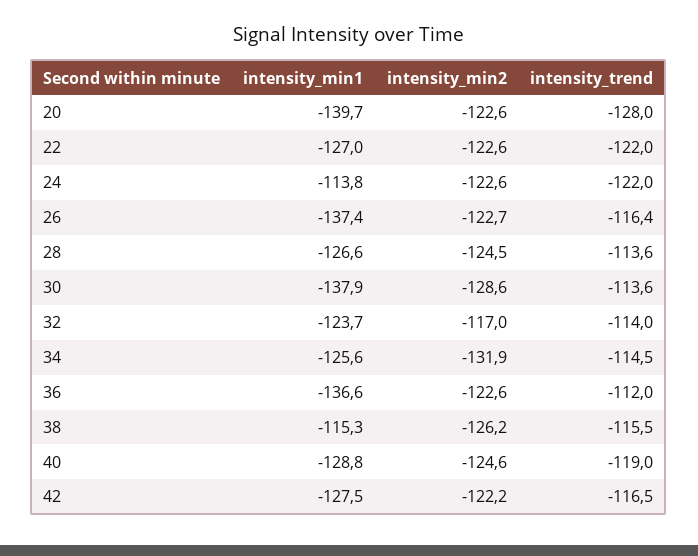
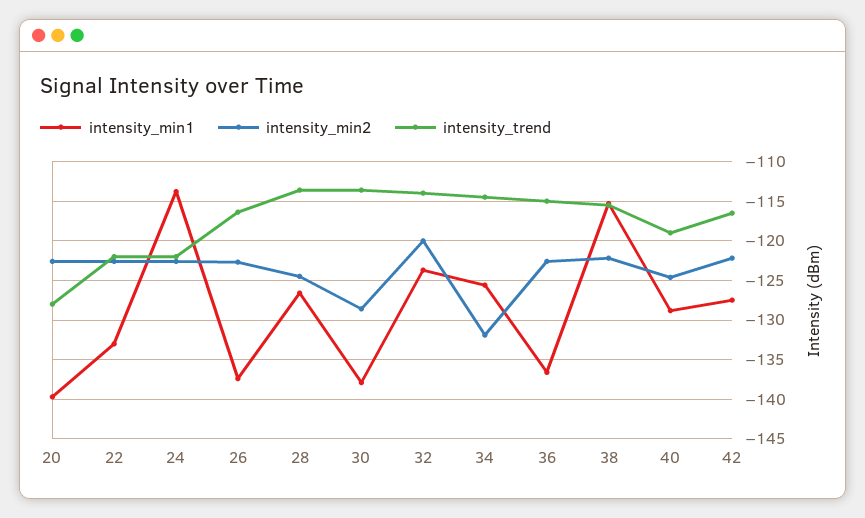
intensity_min1, 22: -127 -> -133
intensity_min2, 32: -117 -> -120
intensity_trend, 36: -112 -> -115
intensity_min2, 38: -126.2 -> -122

